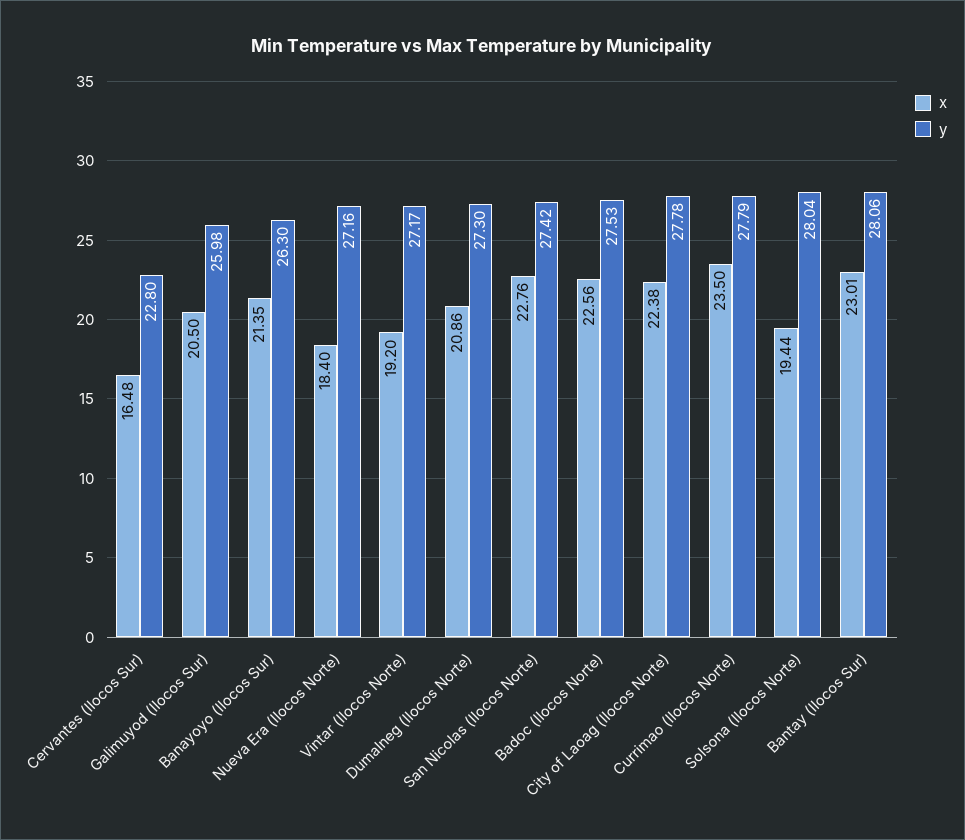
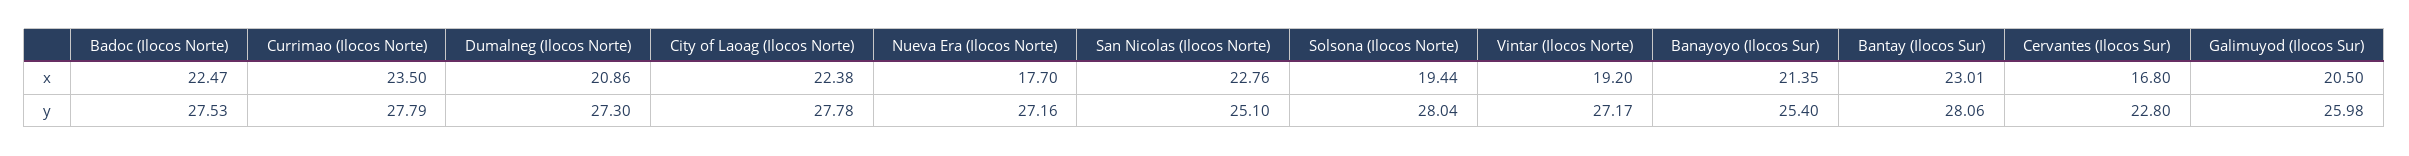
x, Cervantes (Ilocos Sur): 16.48 -> 16.8
y, Banayoyo (Ilocos Sur): 26.3 -> 25.4
x, Nueva Era (Ilocos Norte): 18.4 -> 17.7
y, San Nicolas (Ilocos Norte): 27.42 -> 25.1
x, Badoc (Ilocos Norte): 22.56 -> 22.47

